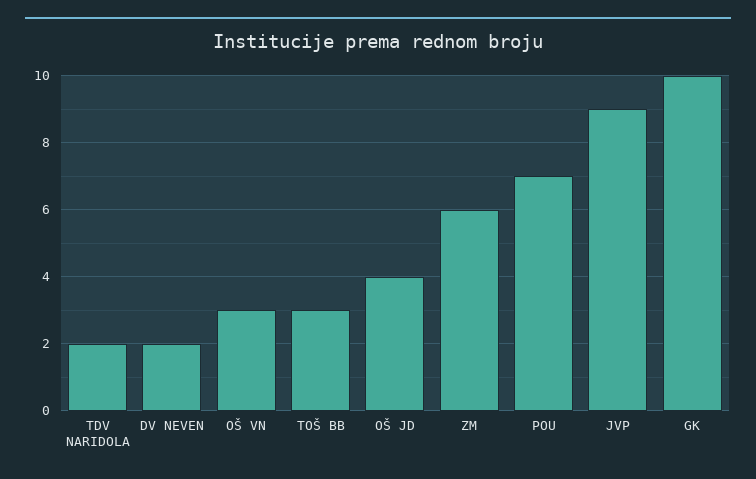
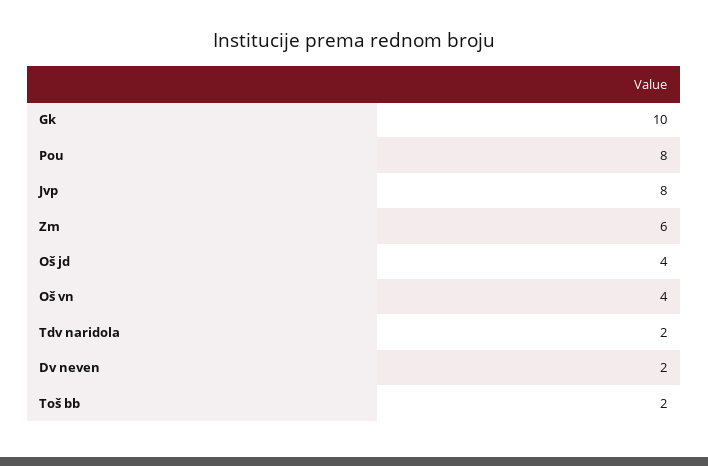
OŠ VN: 3 -> 4
TOŠ BB: 3 -> 2
POU: 7 -> 8
JVP: 9 -> 8

